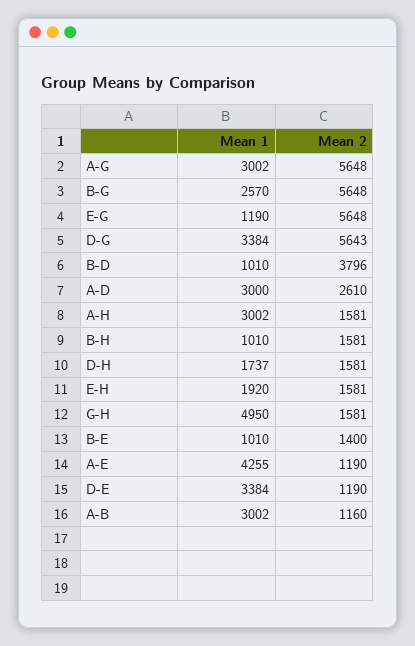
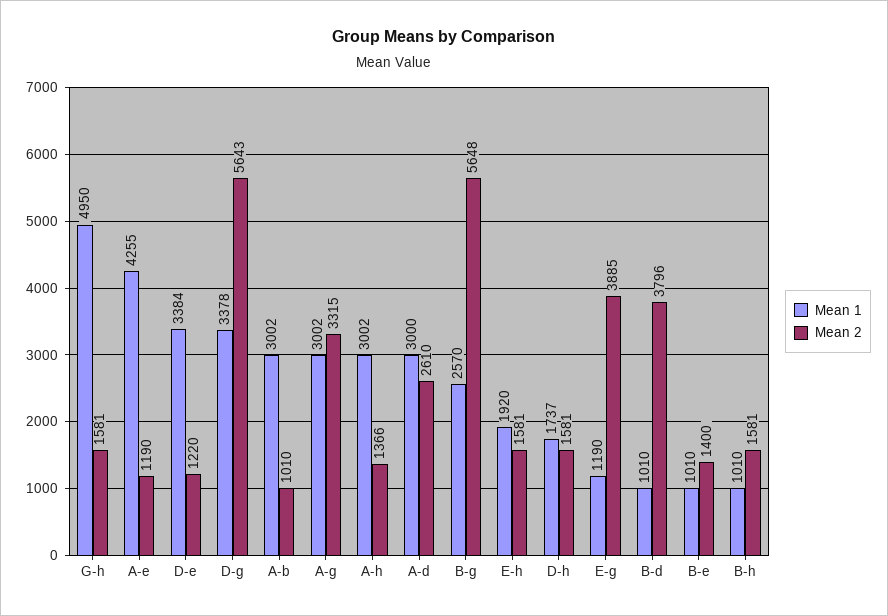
Mean 2, A-G: 5648 -> 3315
Mean 2, E-G: 5648 -> 3885
Mean 1, D-G: 3384 -> 3378
Mean 2, A-H: 1581 -> 1366
Mean 2, D-E: 1190 -> 1220
Mean 2, A-B: 1160 -> 1010

